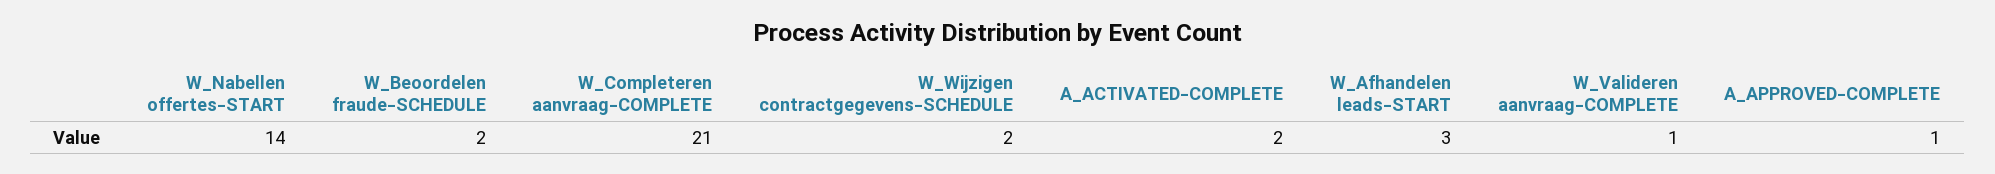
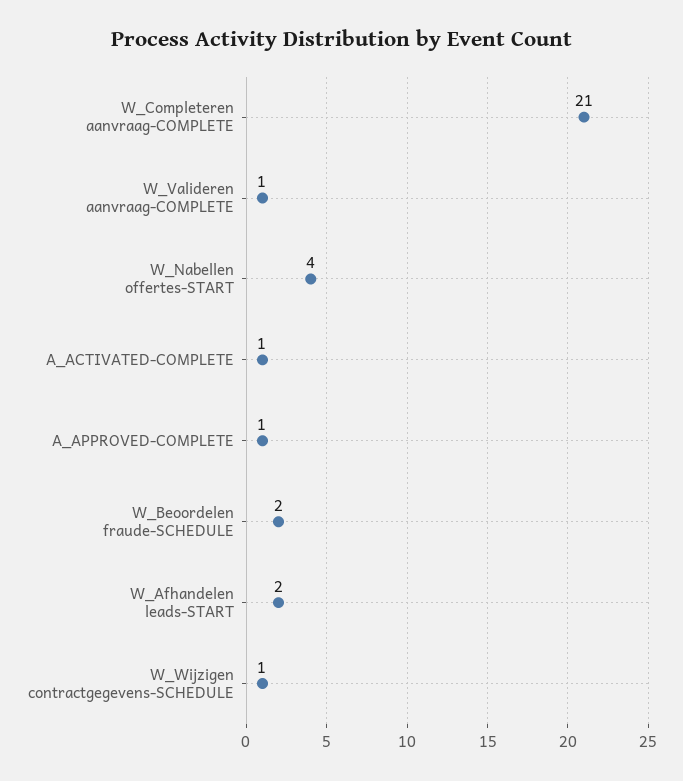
W_Nabellen offertes-START: 14 -> 4
W_Wijzigen contractgegevens-SCHEDULE: 2 -> 1
A_ACTIVATED-COMPLETE: 2 -> 1
W_Afhandelen leads-START: 3 -> 2

